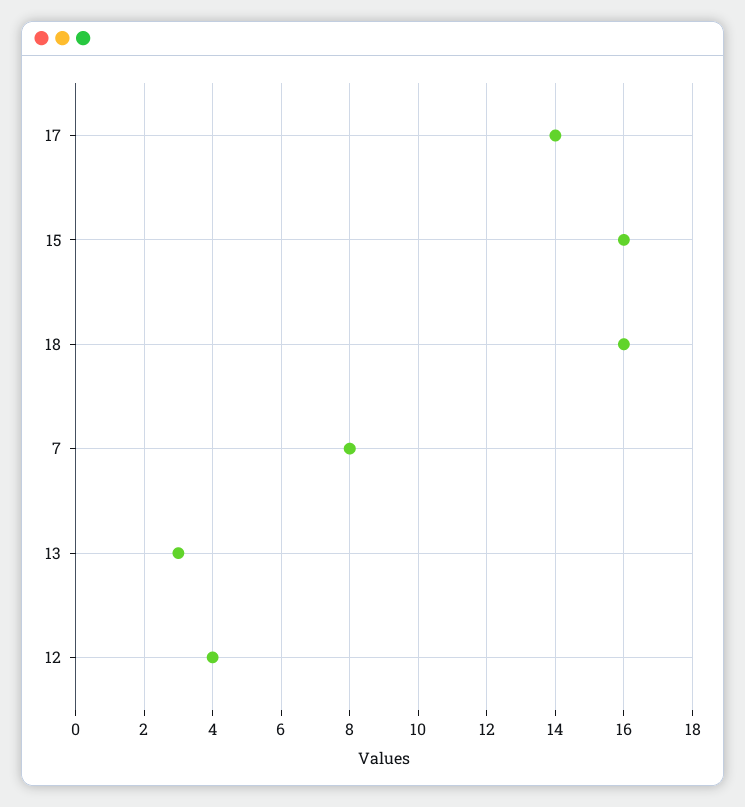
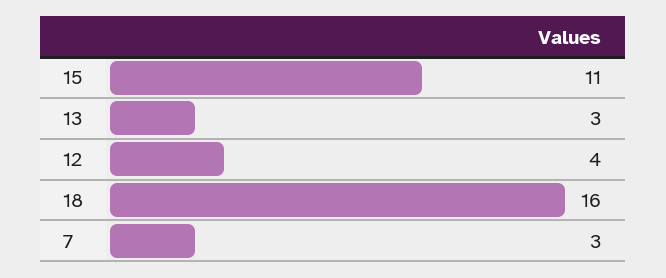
17: 14 -> none
15: 16 -> 11
7: 8 -> 3

